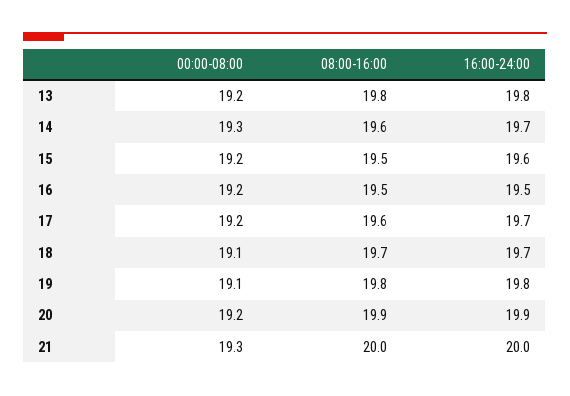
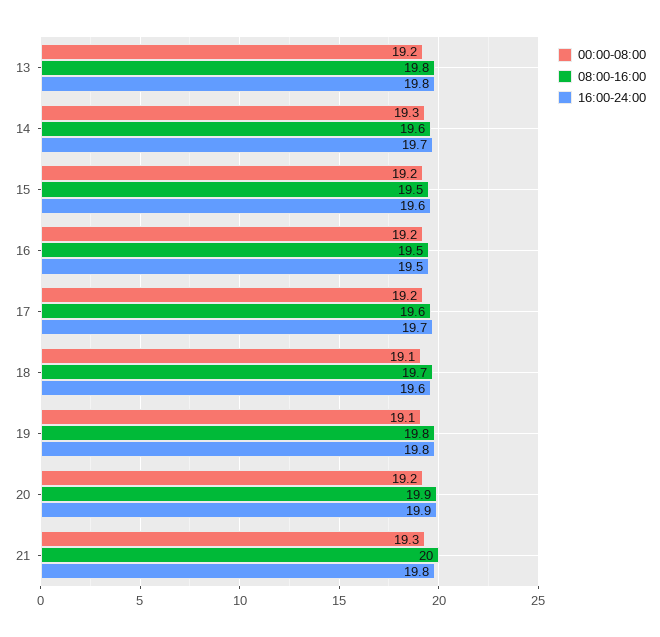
16:00-24:00, 18: 19.7 -> 19.6
16:00-24:00, 21: 20 -> 19.8

